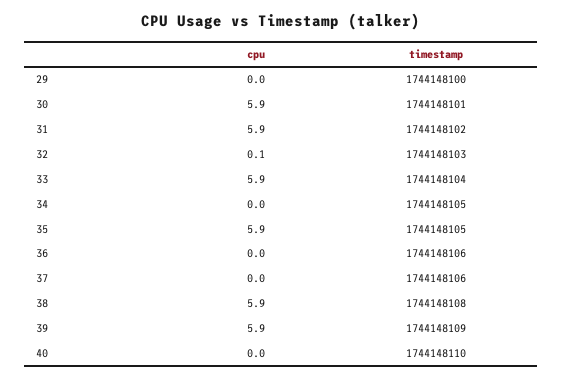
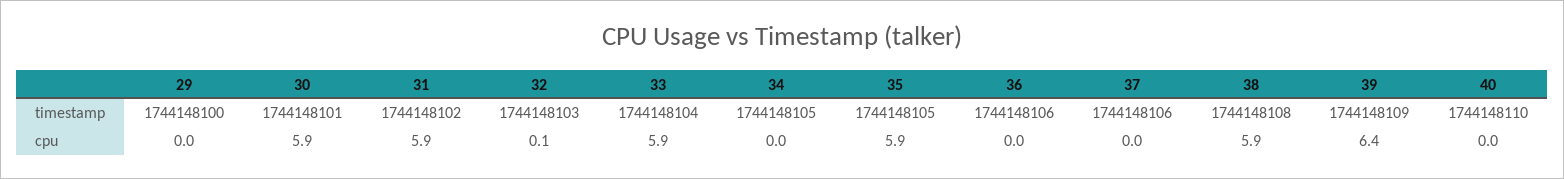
cpu, 39: 5.9 -> 6.4

